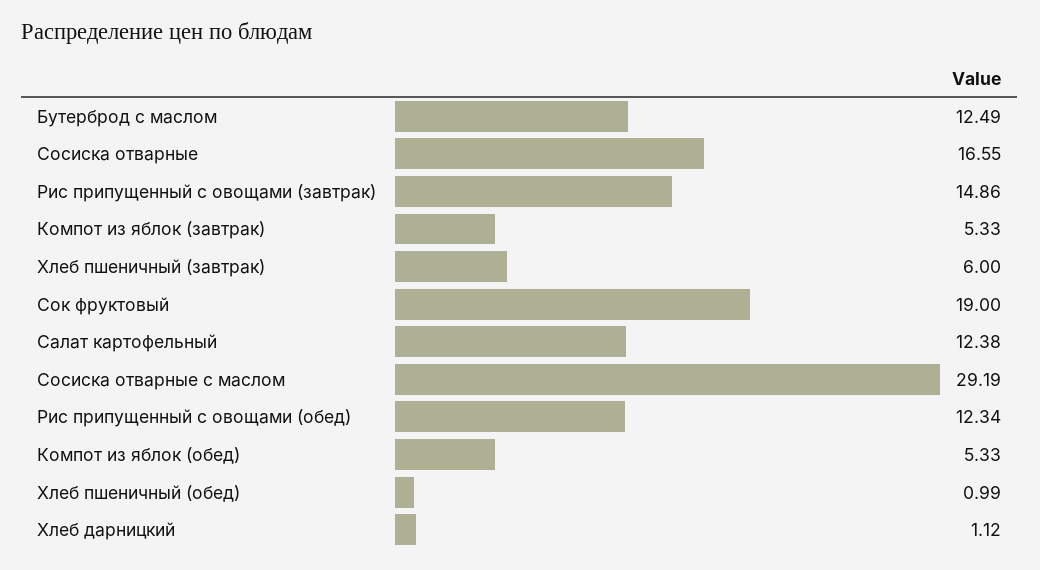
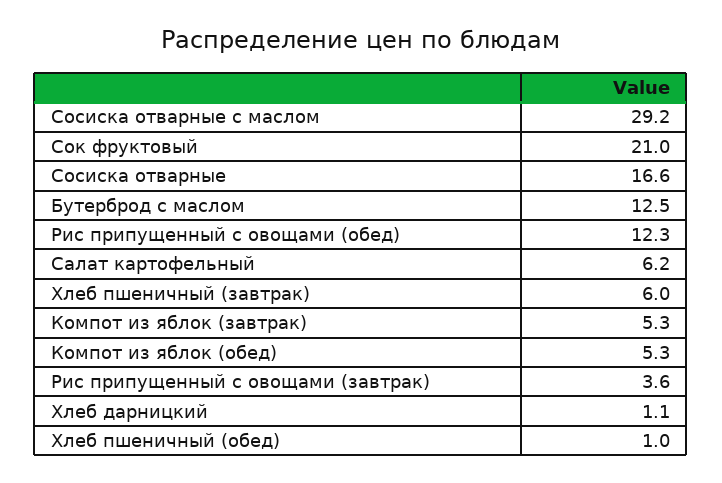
Рис припущенный с овощами (завтрак): 14.86 -> 3.6
Сок фруктовый: 19 -> 21
Салат картофельный: 12.38 -> 6.2

